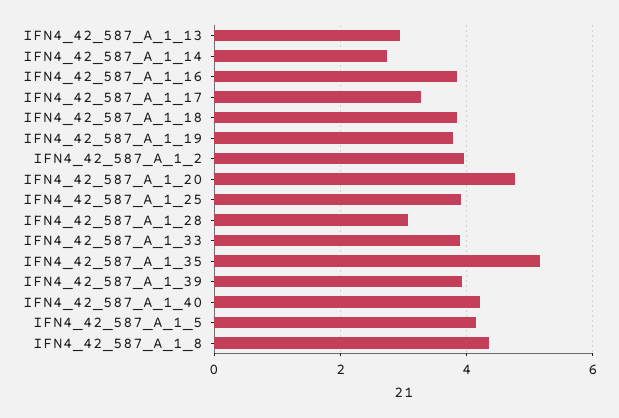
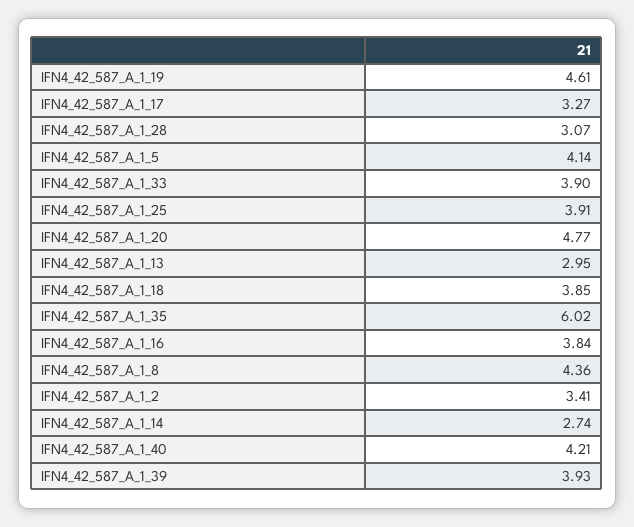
IFN4_42_587_A_1_19: 3.8 -> 4.61
IFN4_42_587_A_1_2: 4 -> 3.41
IFN4_42_587_A_1_35: 5.2 -> 6.02

